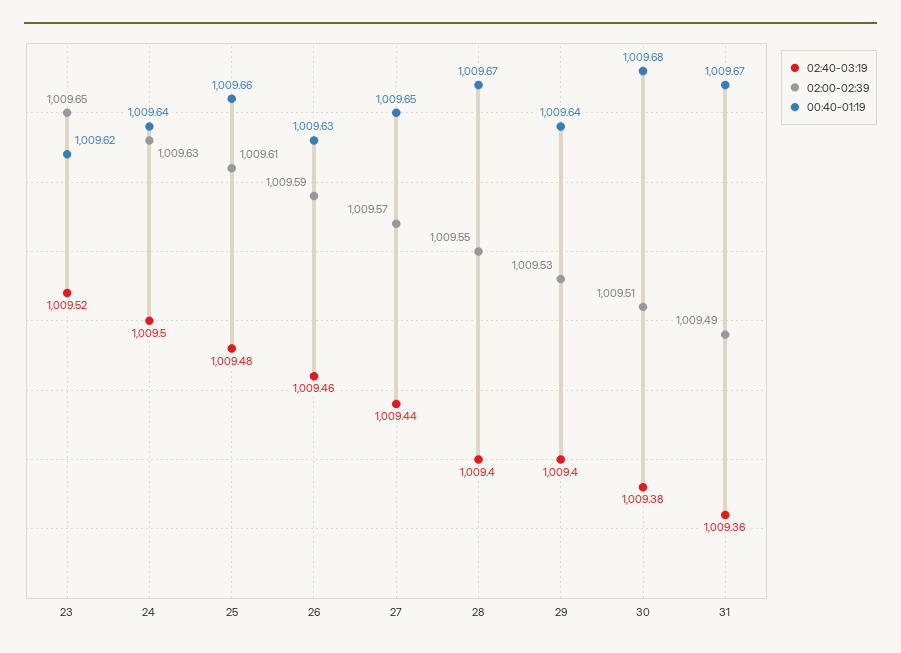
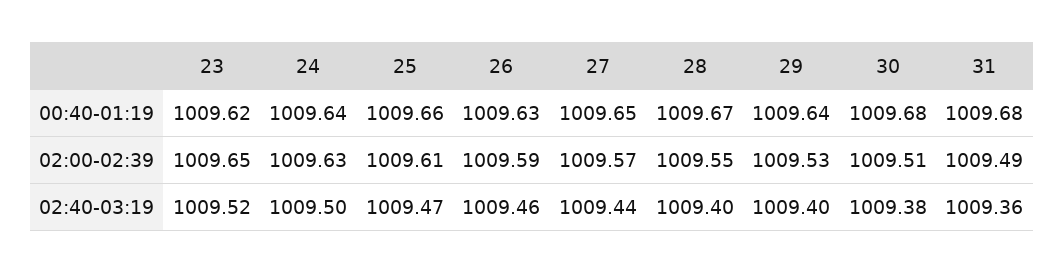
02:40-03:19, 25: 1009.48 -> 1009.47
00:40-01:19, 31: 1009.67 -> 1009.68

